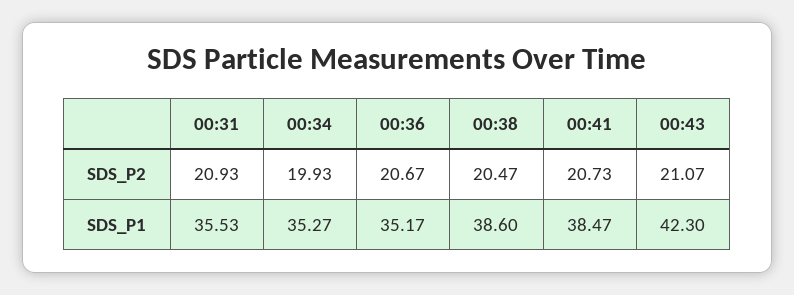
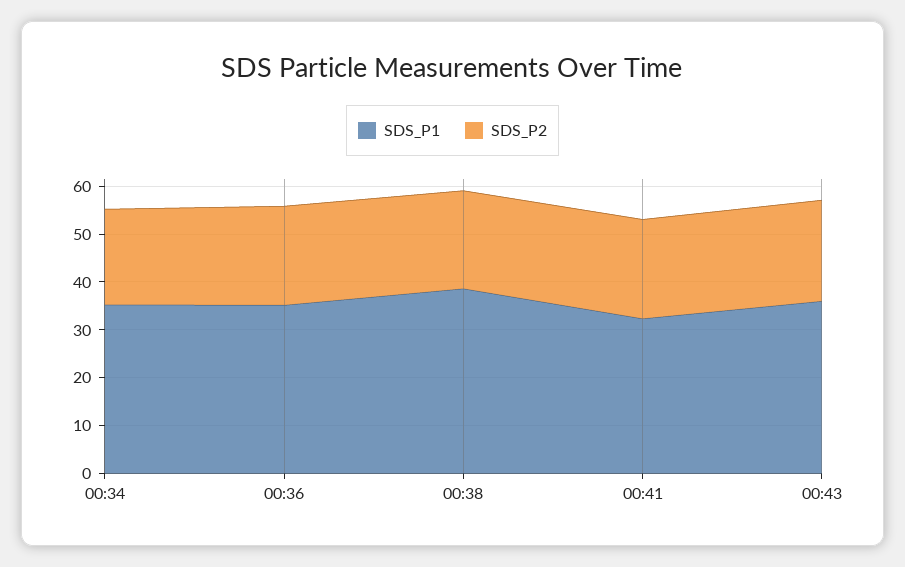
SDS_P2, 00:31: 20.93 -> none
SDS_P1, 00:31: 35.53 -> none
SDS_P1, 00:41: 38.47 -> 32
SDS_P1, 00:43: 42.3 -> 36

